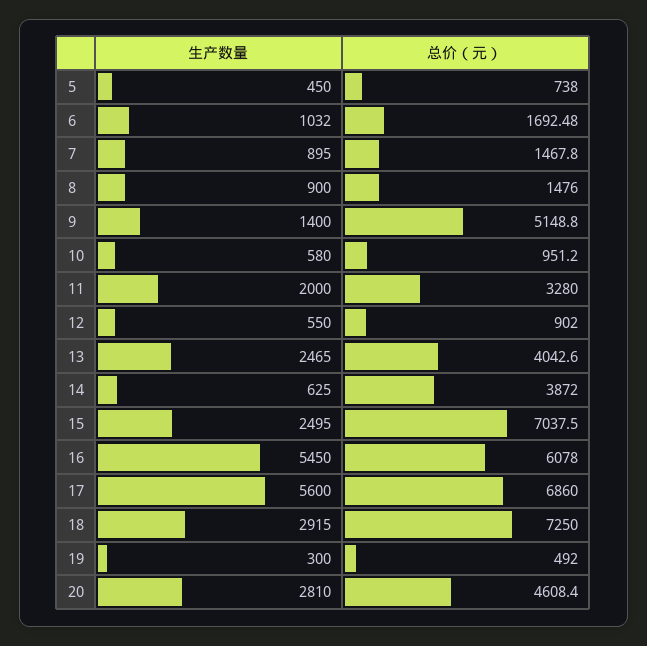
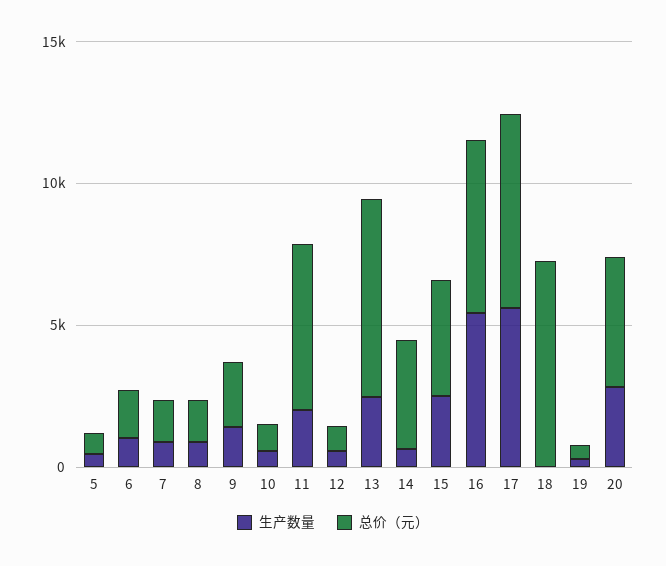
总价（元）, 9: 5148.8 -> 2000
总价（元）, 11: 3280 -> 6000
总价（元）, 13: 4042.6 -> 7000
总价（元）, 15: 7037.5 -> 4000
生产数量, 18: 2915 -> 0

